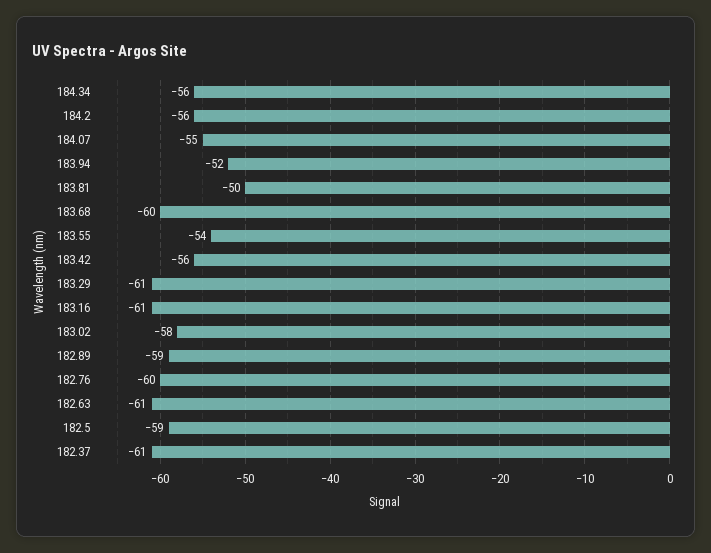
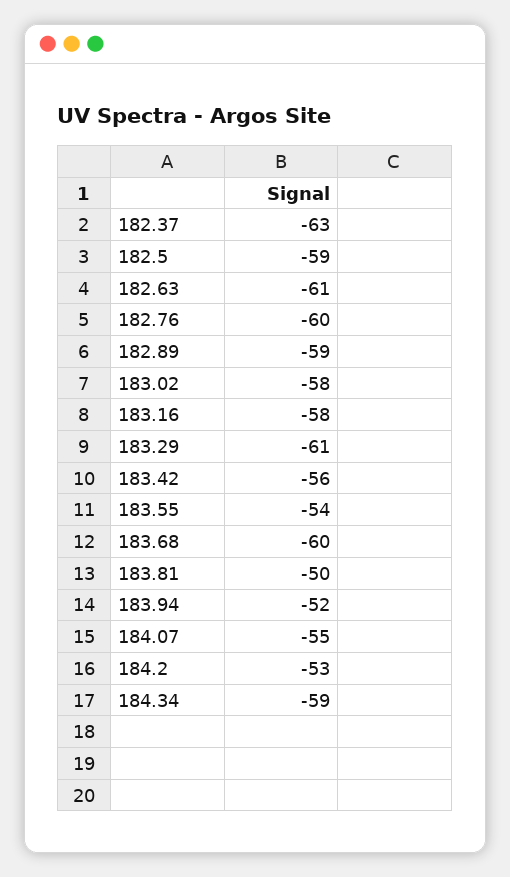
184.34: -56 -> -59
184.2: -56 -> -53
183.16: -61 -> -58
182.37: -61 -> -63

